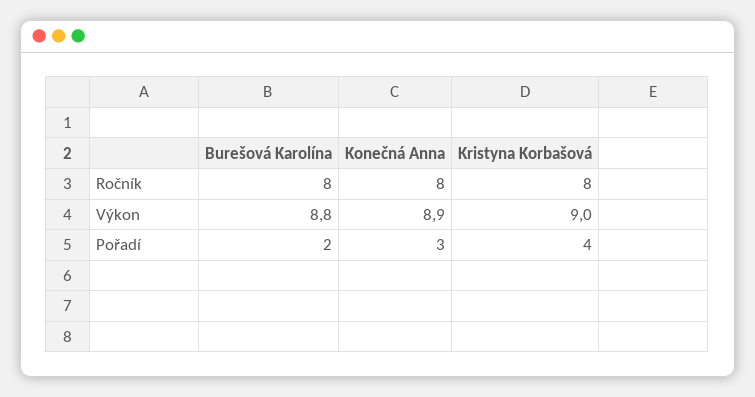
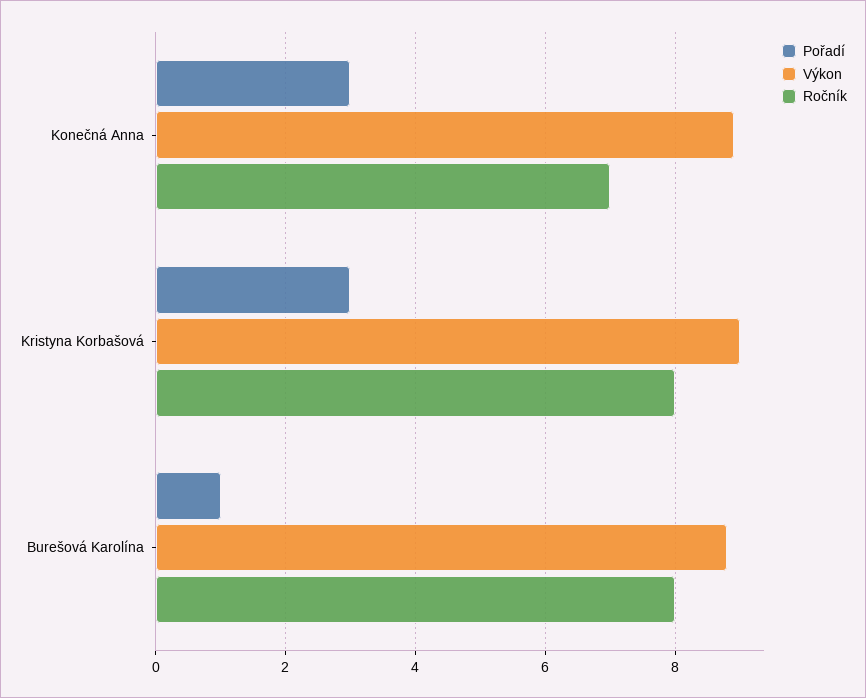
Ročník, Konečná Anna: 8 -> 7
Pořadí, Burešová Karolína: 2 -> 1
Pořadí, Kristyna Korbašová: 4 -> 3

